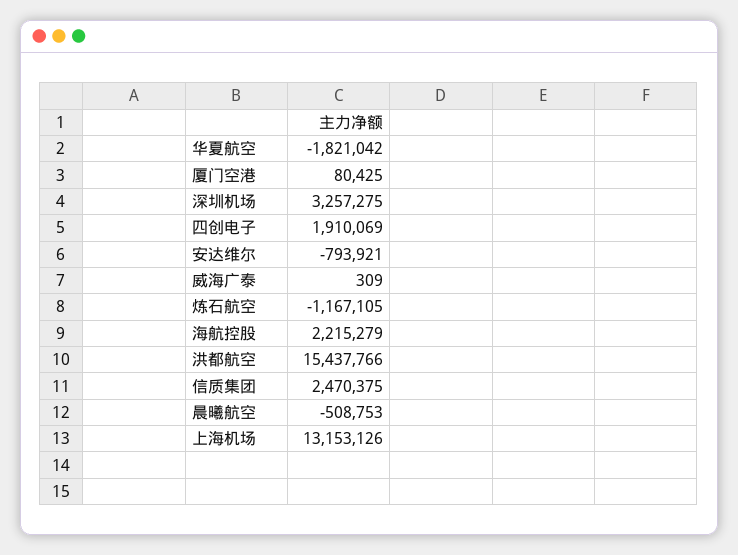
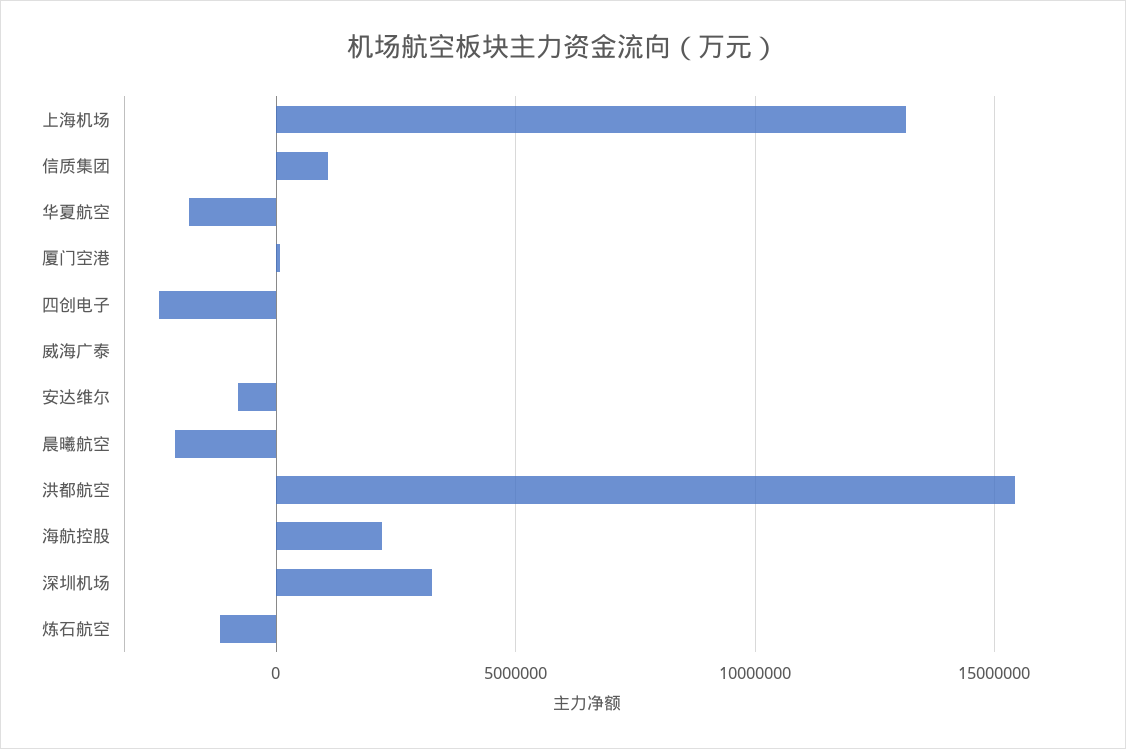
四创电子: 1910069 -> -2500000
信质集团: 2470375 -> 1000000
晨曦航空: -508753 -> -2000000

